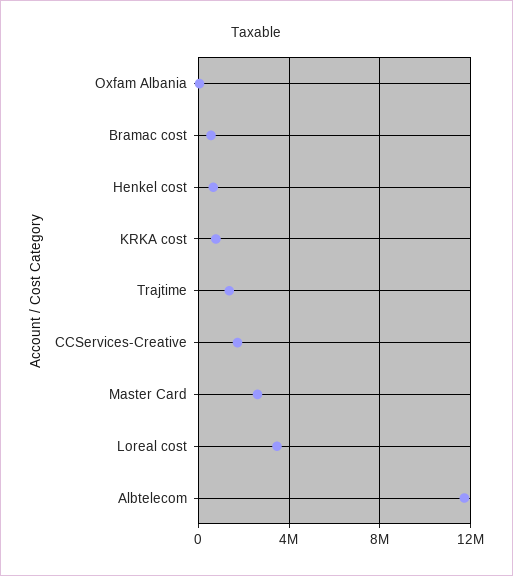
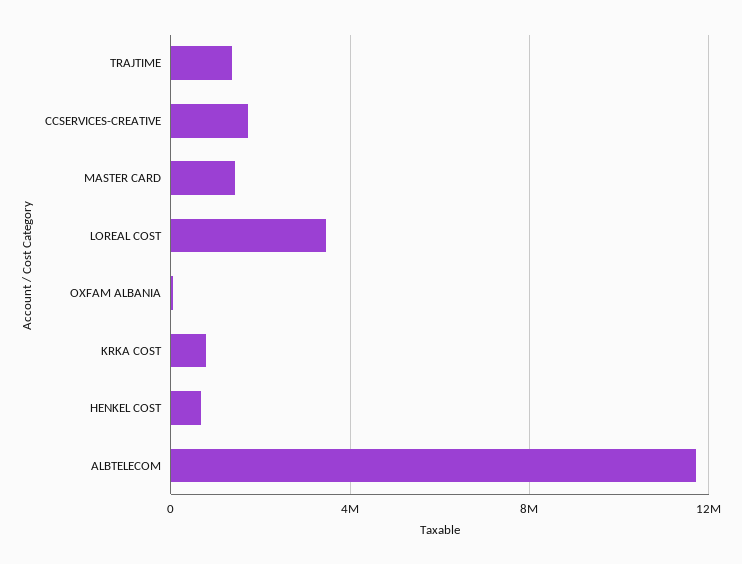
Bramac cost: 500000 -> none
Master Card: 2500000 -> 1500000

